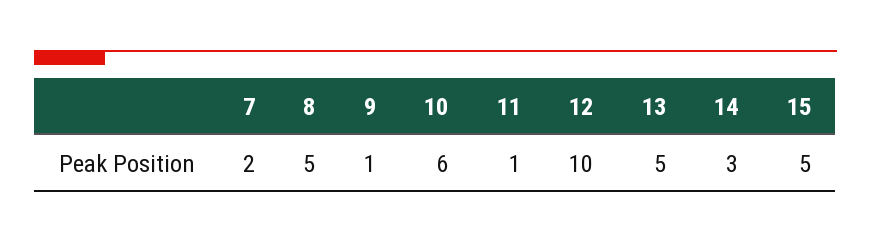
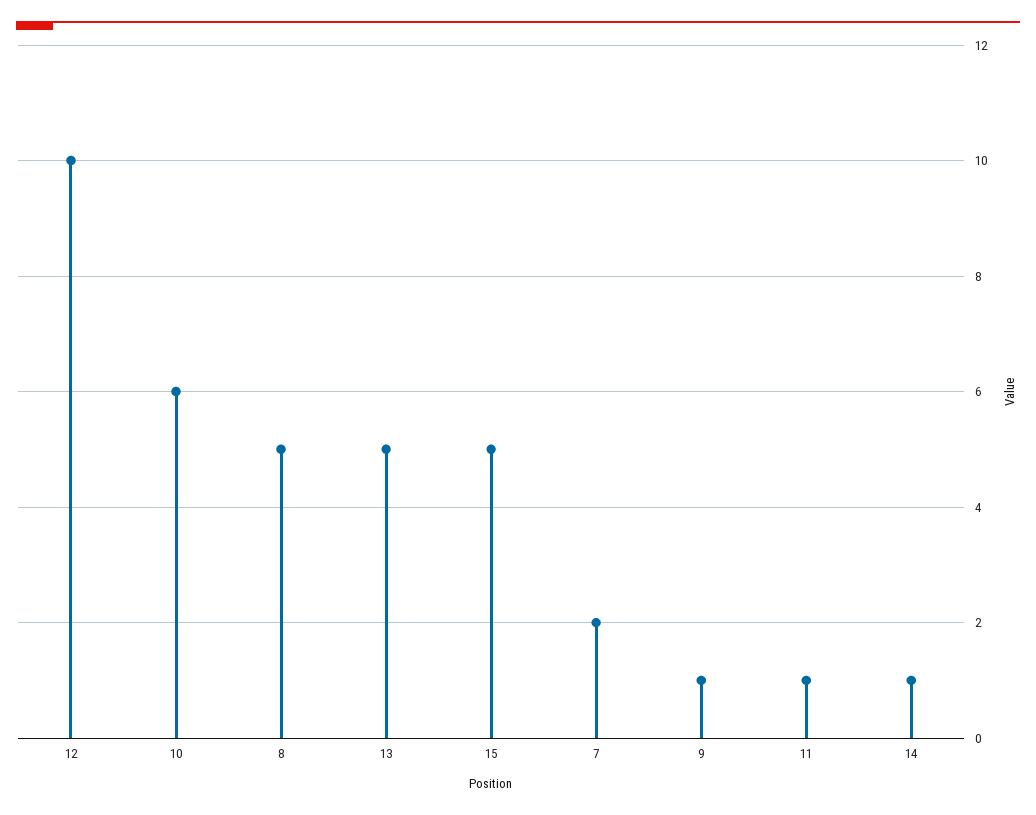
14: 3 -> 1

